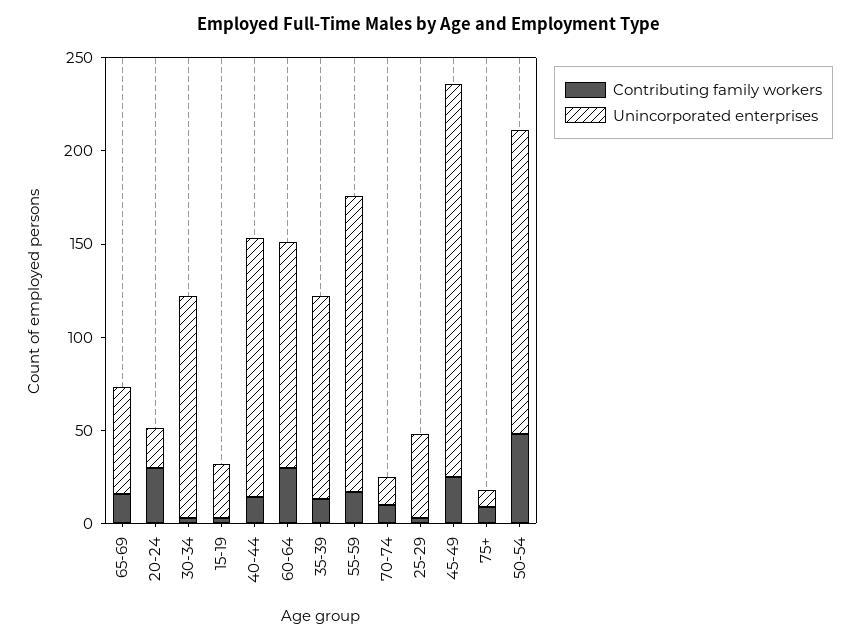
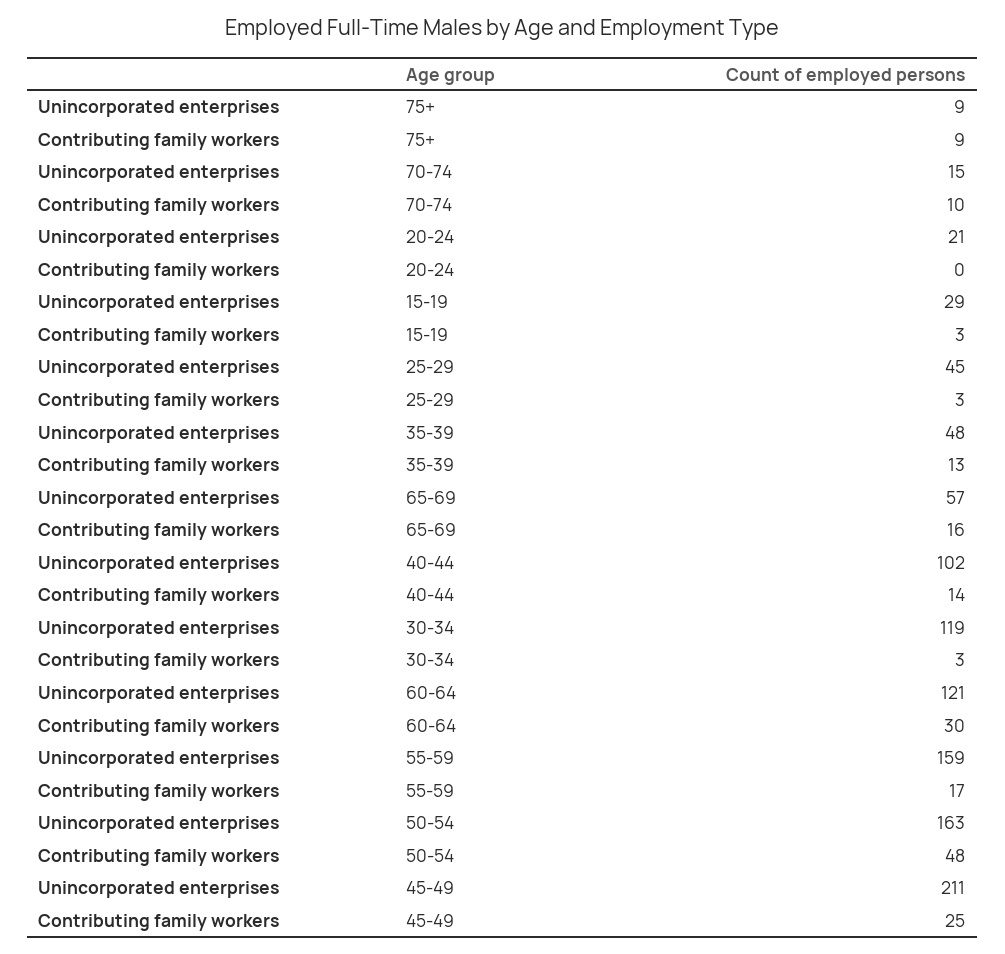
Contributing family workers, 20-24: 30 -> 0
Unincorporated enterprises, 40-44: 140 -> 102
Unincorporated enterprises, 35-39: 110 -> 48

